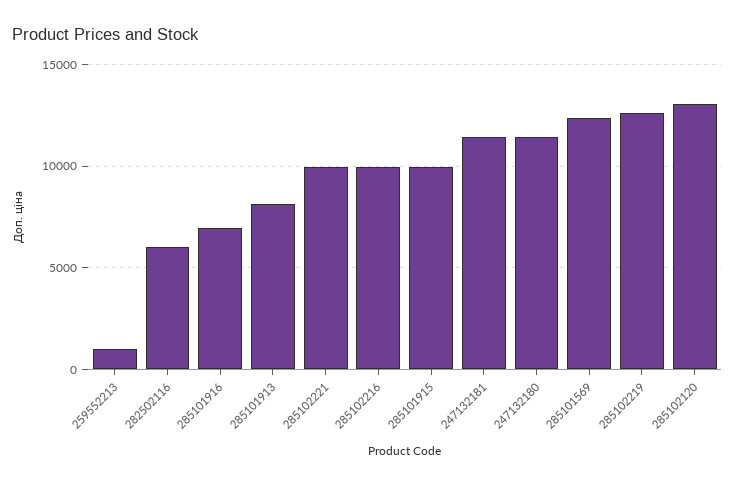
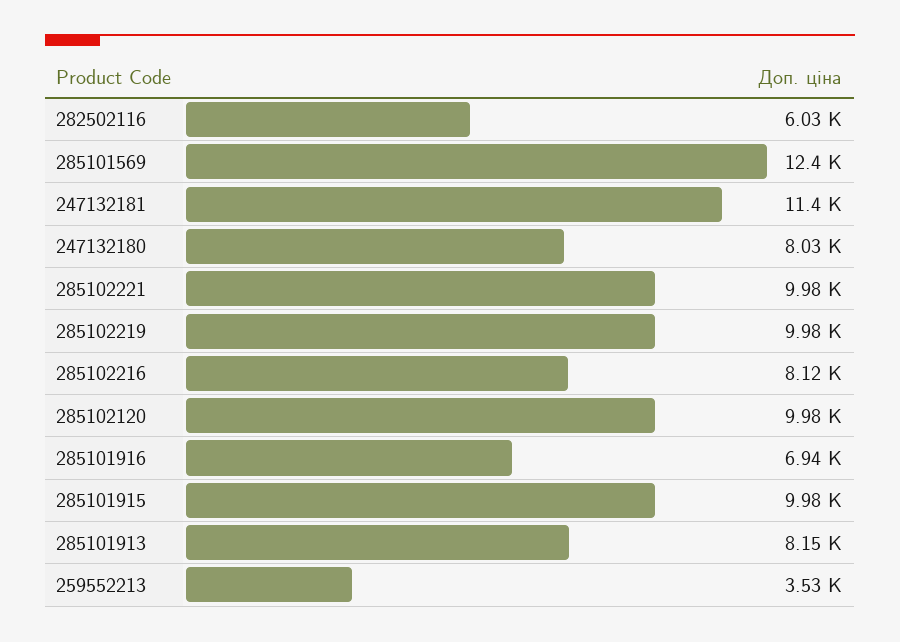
259552213: 1000 -> 3530
285102216: 10000 -> 8120
247132180: 11500 -> 8030
285102219: 12500 -> 9980
285102120: 13000 -> 9980

